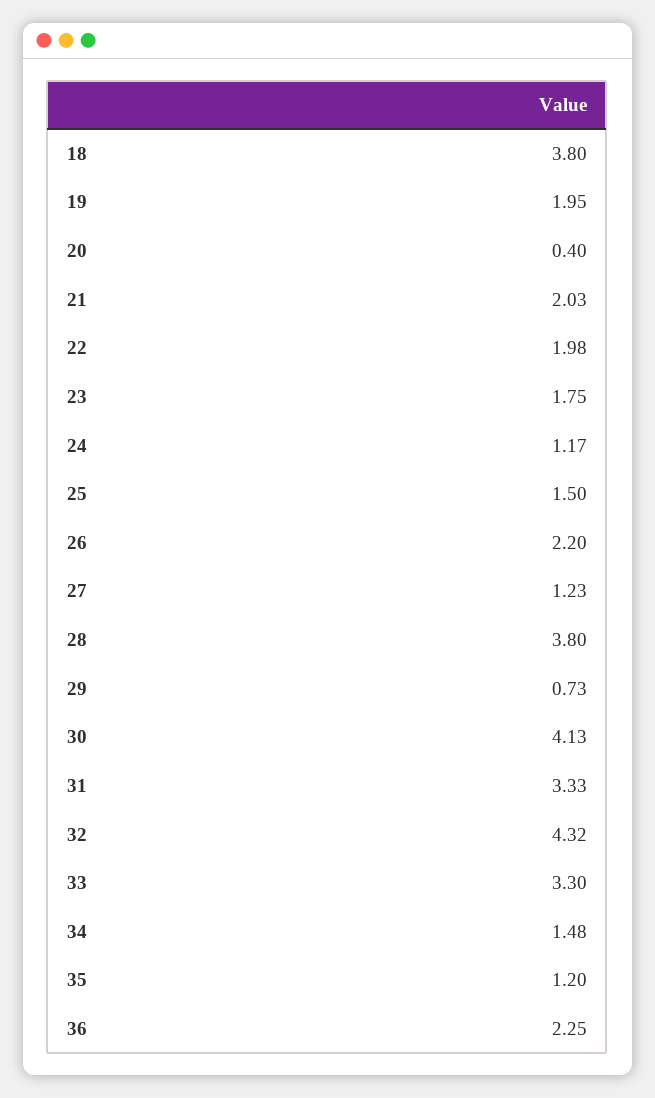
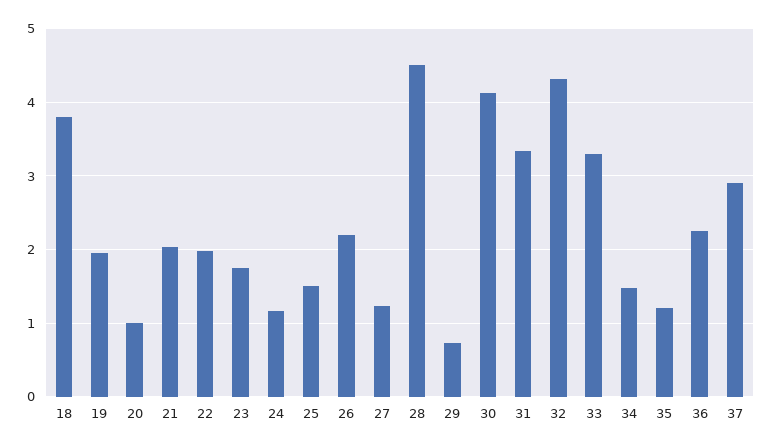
20: 0.4 -> 1
28: 3.8 -> 4.5
37: none -> 2.9

